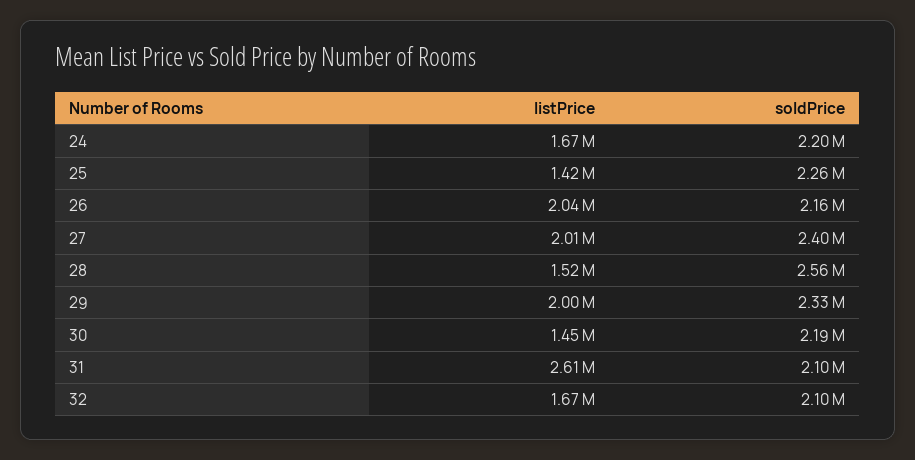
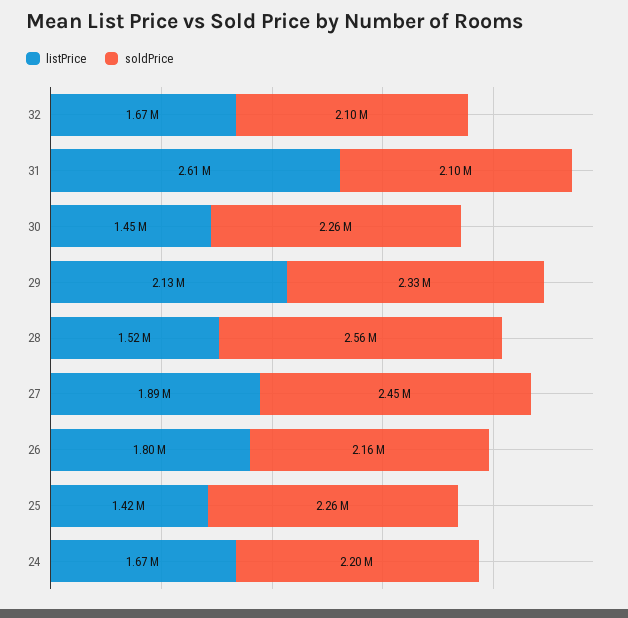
listPrice, 26: 2040000 -> 1800000
listPrice, 27: 2010000 -> 1890000
soldPrice, 27: 2400000 -> 2450000
listPrice, 29: 2000000 -> 2130000
soldPrice, 30: 2190000 -> 2260000

